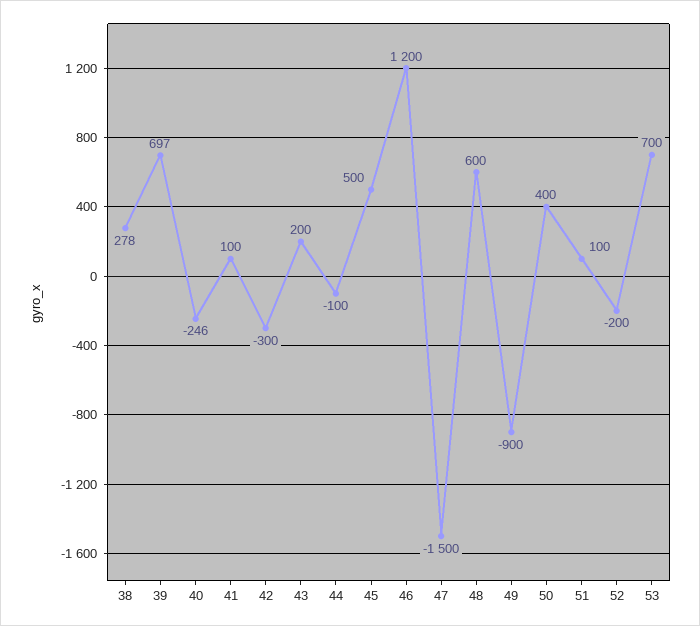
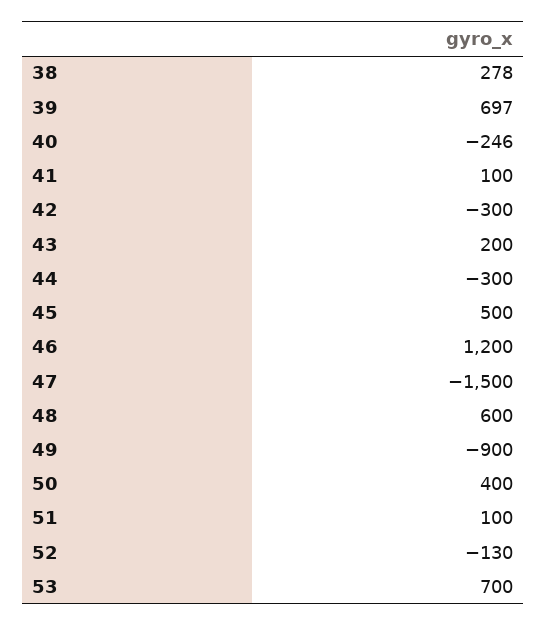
44: -100 -> -300
52: -200 -> -130

